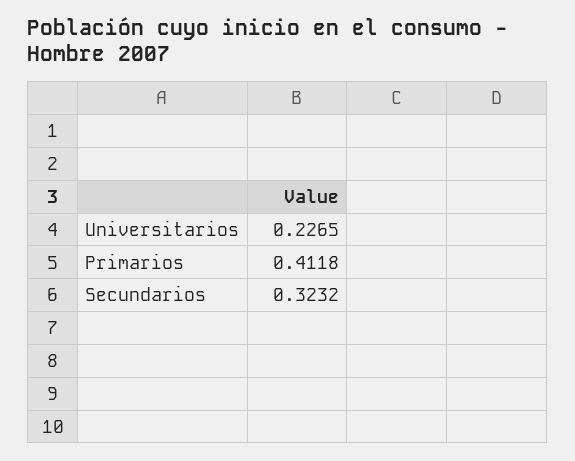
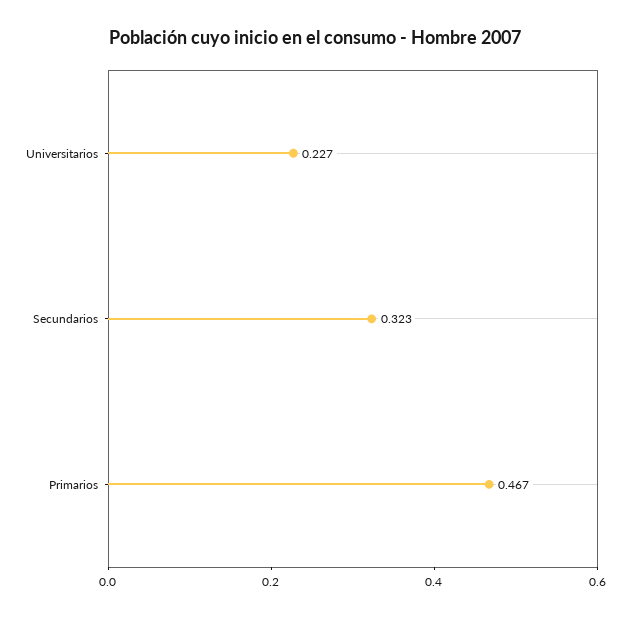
Primarios: 0.4118 -> 0.467

